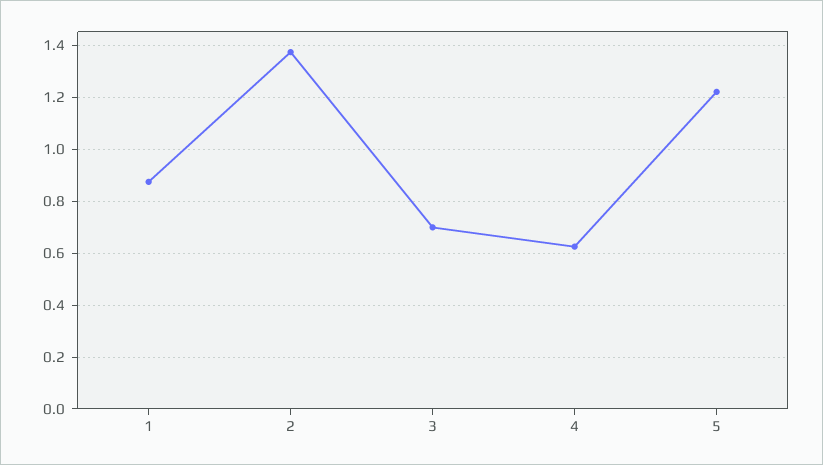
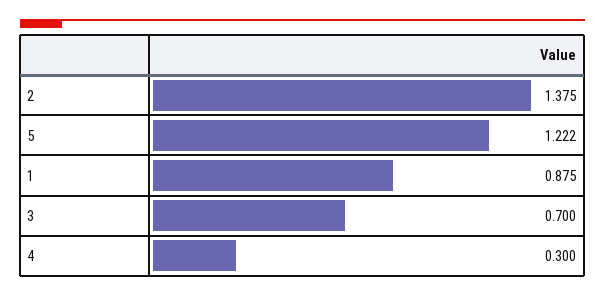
4: 0.625 -> 0.3

